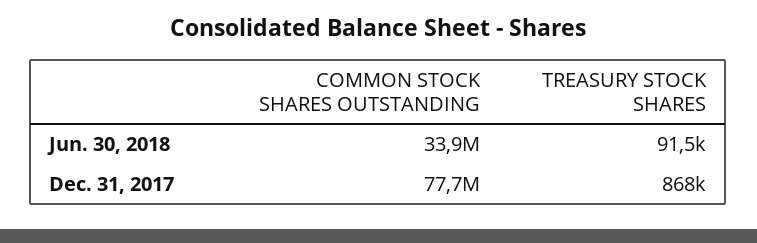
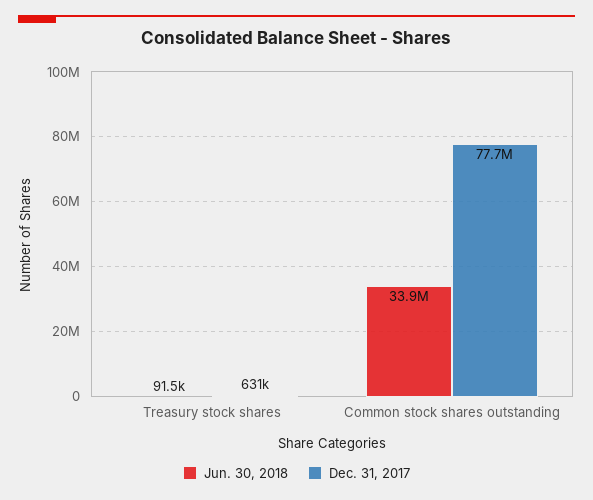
Dec. 31, 2017, TREASURY STOCK SHARES: 868000 -> 631000

